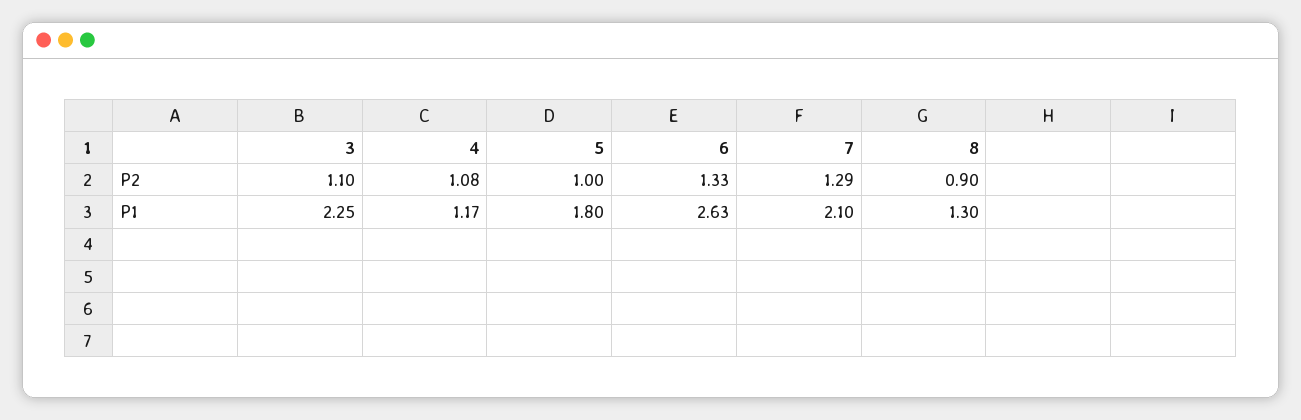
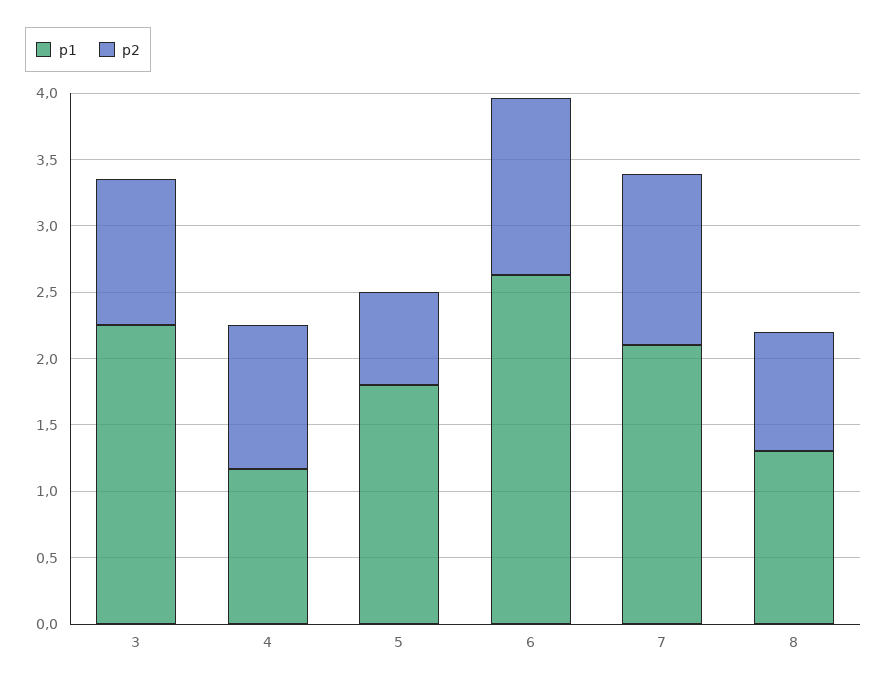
P2, 5: 1 -> 0.7

